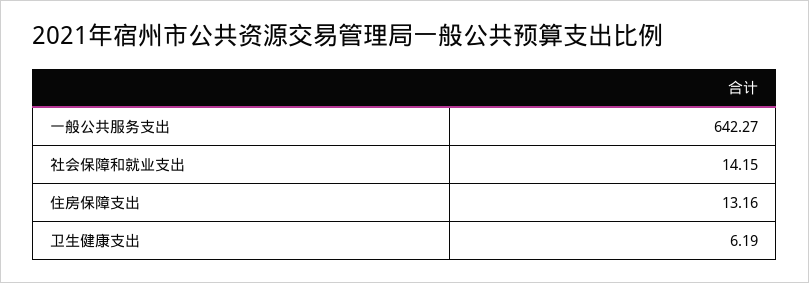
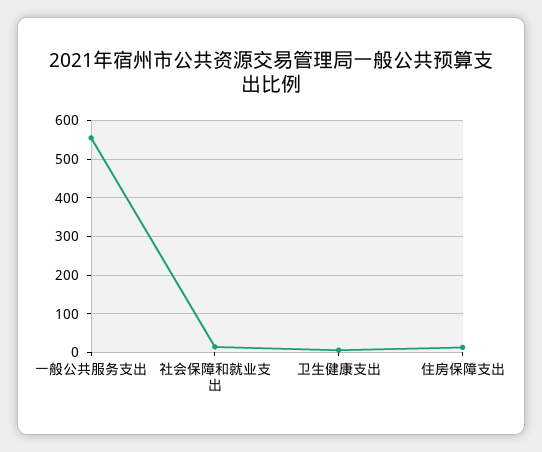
一般公共服务支出: 642.27 -> 560

